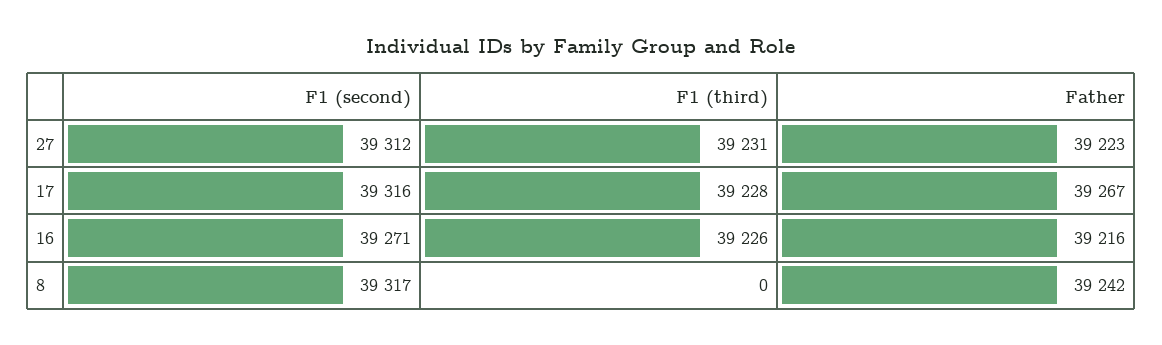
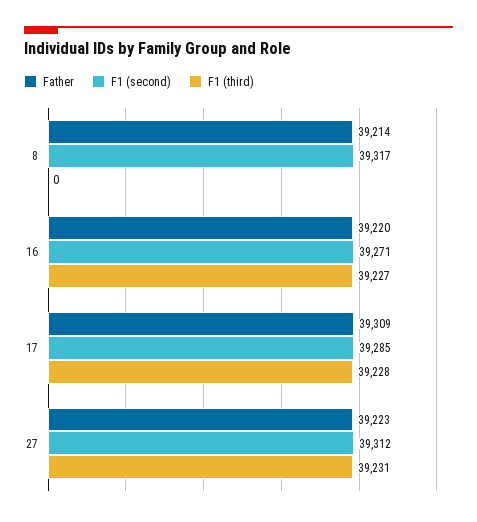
F1 (second), 17: 39316 -> 39285
Father, 17: 39267 -> 39309
F1 (third), 16: 39226 -> 39227
Father, 16: 39216 -> 39220
Father, 8: 39242 -> 39214

